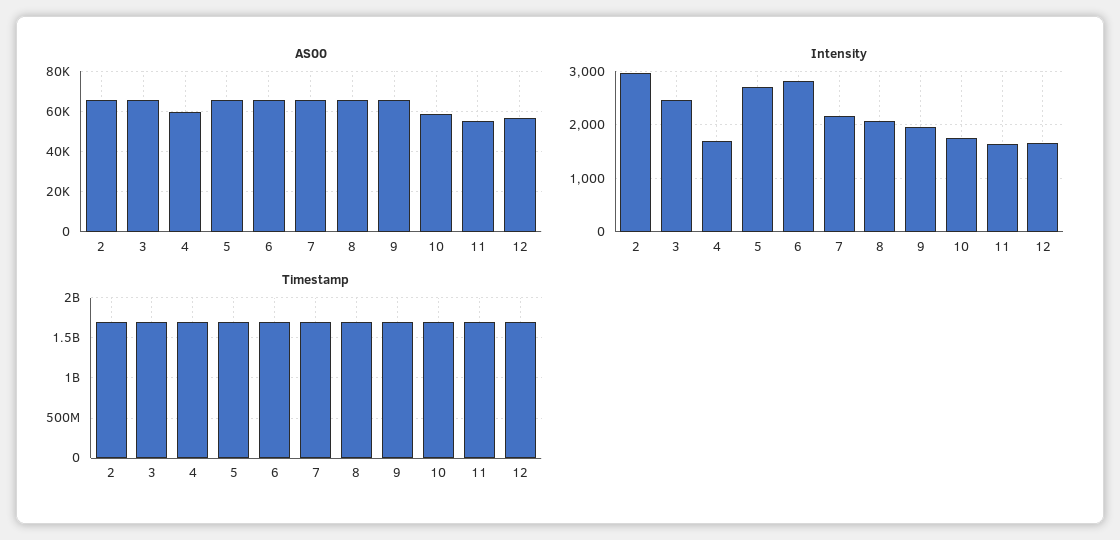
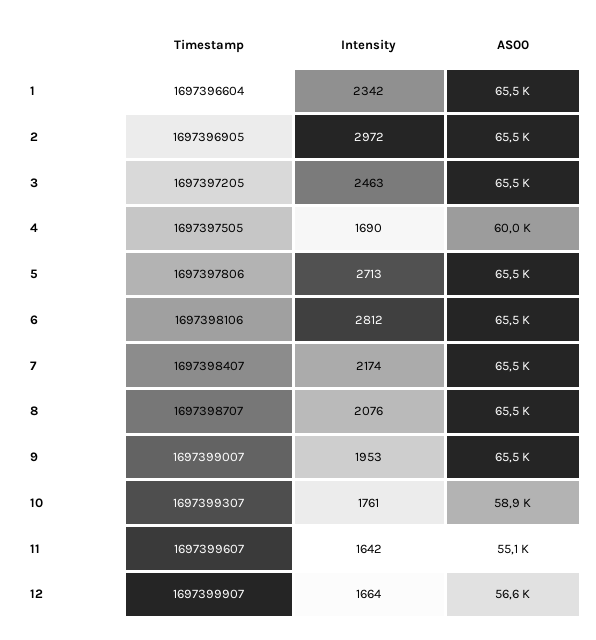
Timestamp, 1: none -> 1697396604
Intensity, 1: none -> 2342
AS00, 1: none -> 65500

